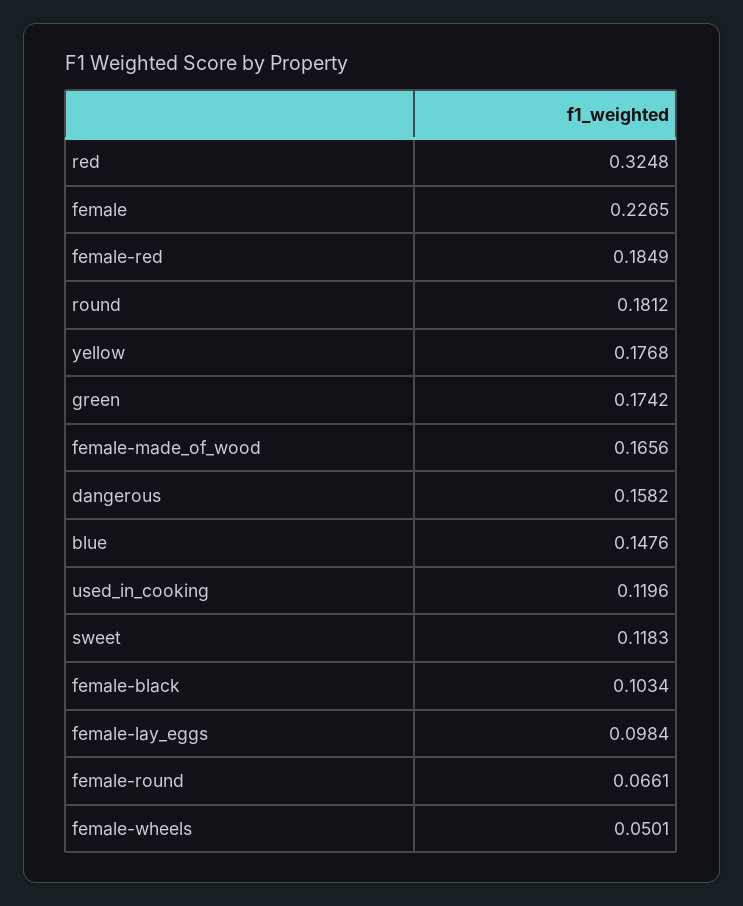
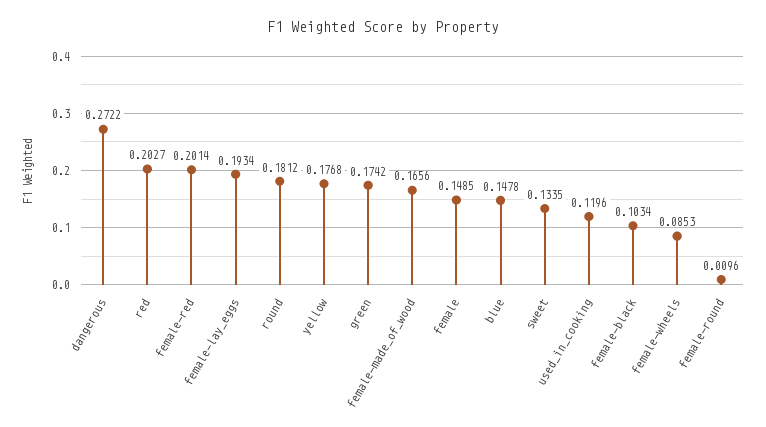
red: 0.3248 -> 0.2027
female: 0.2265 -> 0.1485
female-red: 0.1849 -> 0.2014
dangerous: 0.1582 -> 0.2722
blue: 0.1476 -> 0.1478
sweet: 0.1183 -> 0.1335
female-lay_eggs: 0.0984 -> 0.1934
female-round: 0.0661 -> 0.0096
female-wheels: 0.0501 -> 0.0853

